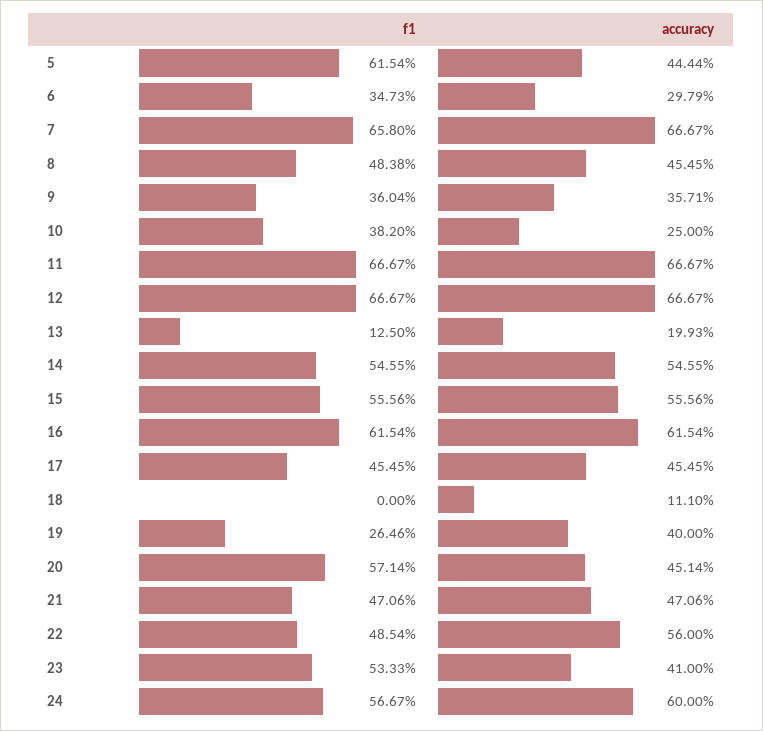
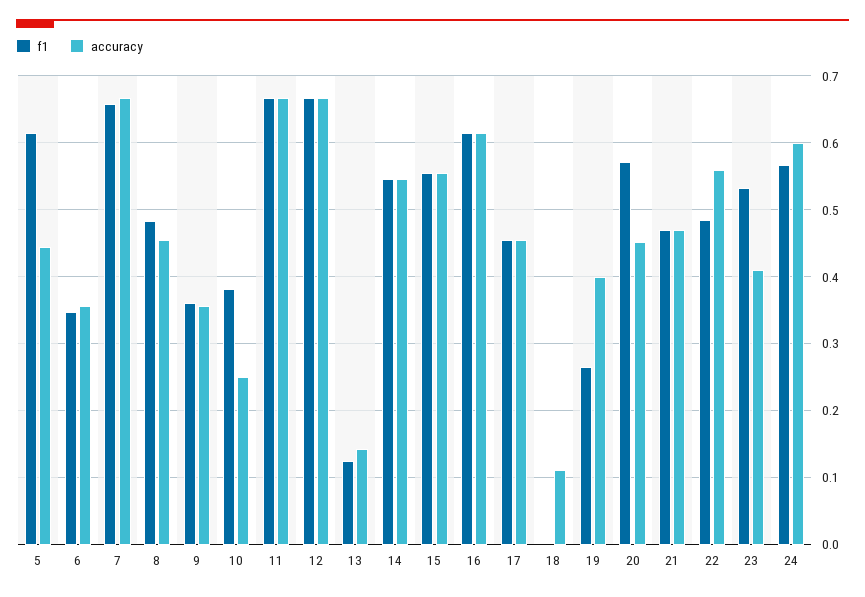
accuracy, 6: 0.2979 -> 0.36
accuracy, 13: 0.1993 -> 0.14

